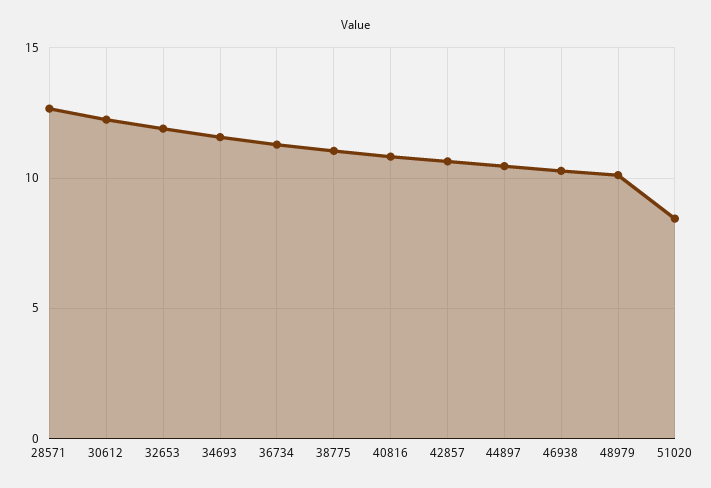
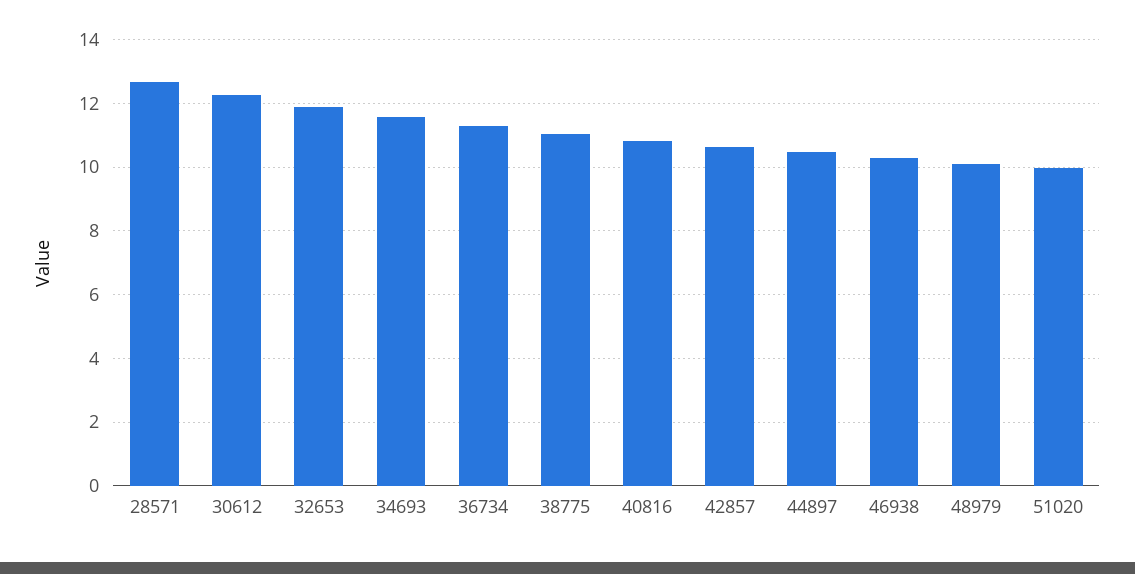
51020: 8.5 -> 10

